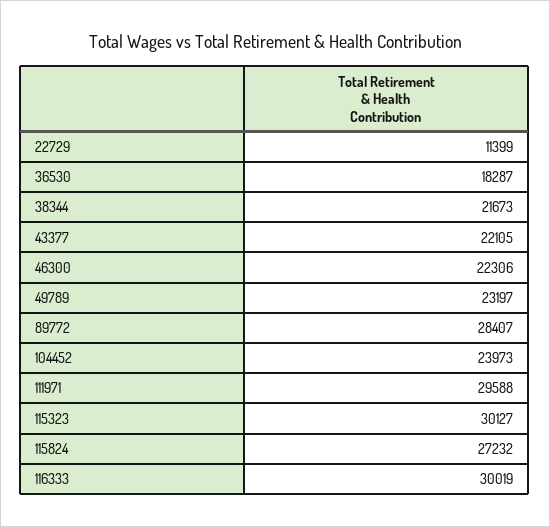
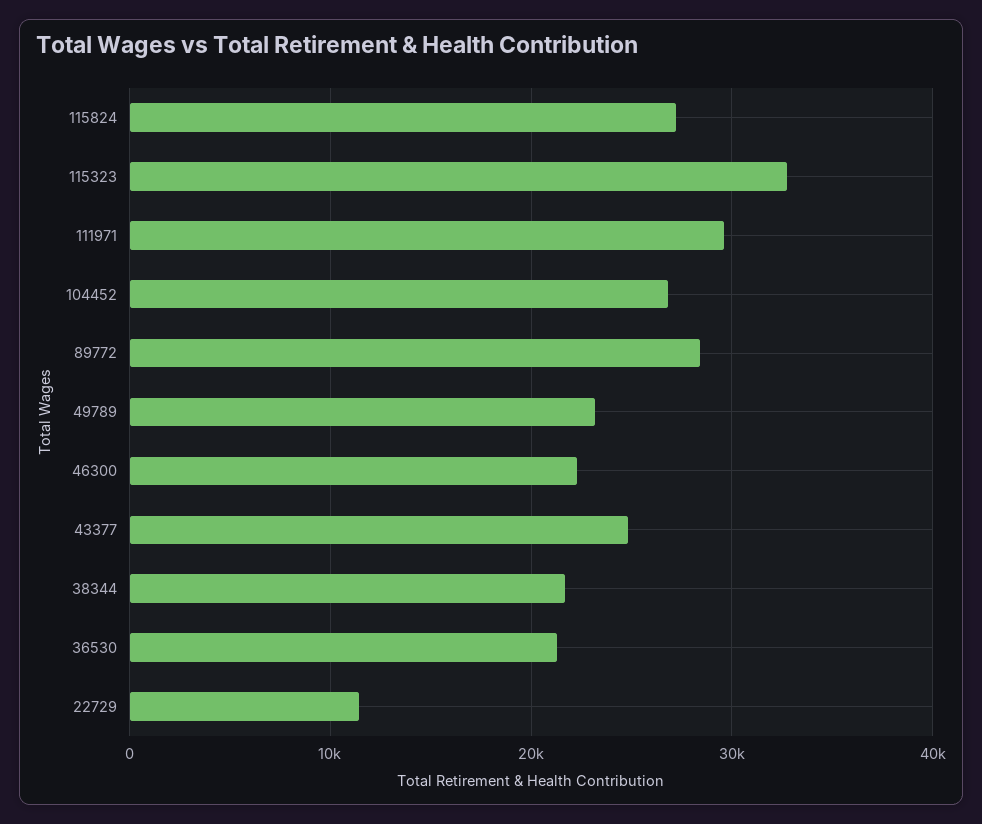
36530: 18287 -> 21000
43377: 22105 -> 25000
104452: 23973 -> 27000
115323: 30127 -> 33000
116333: 30019 -> none

